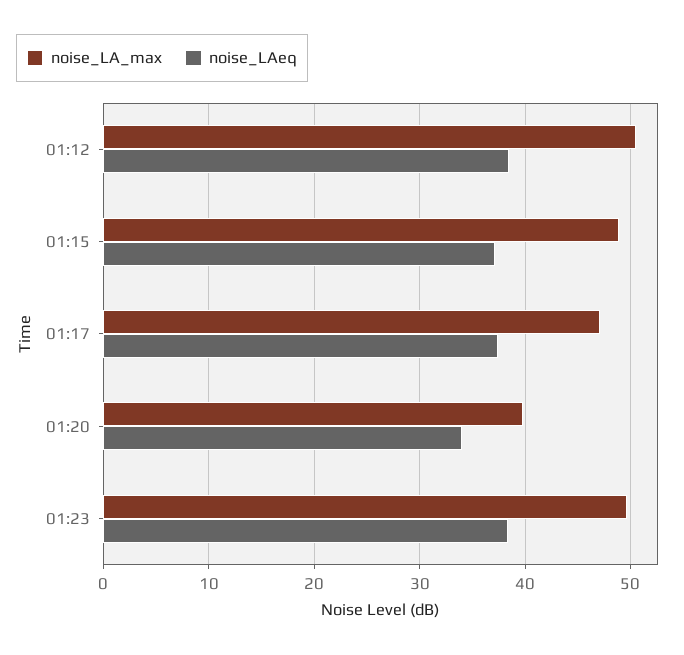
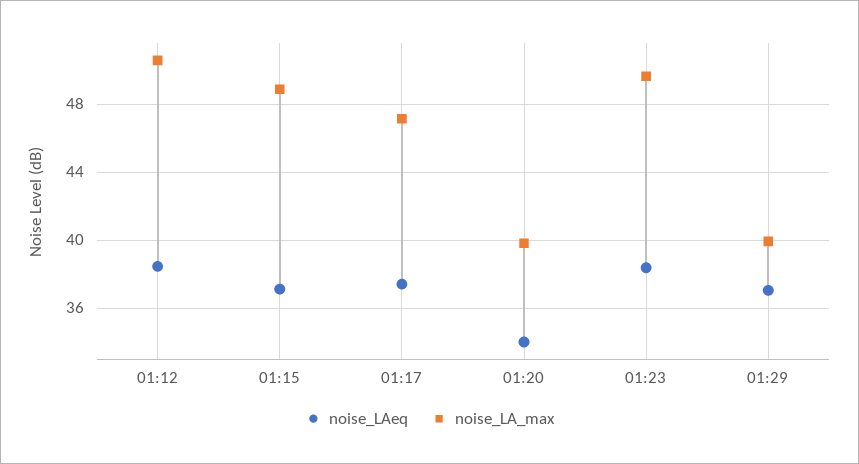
noise_LAeq, 01:29: none -> 37
noise_LA_max, 01:29: none -> 40

